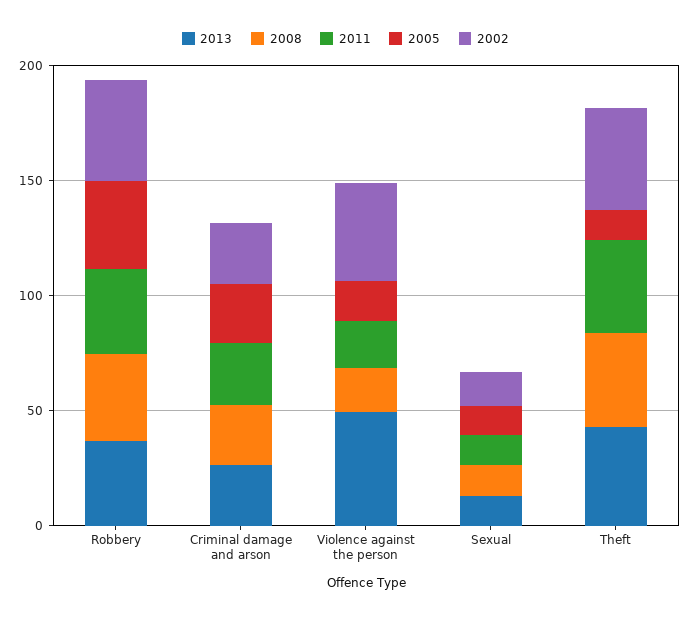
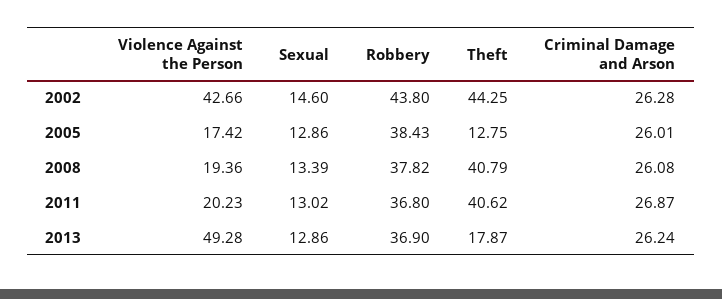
2013, Theft: 40 -> 17.87

